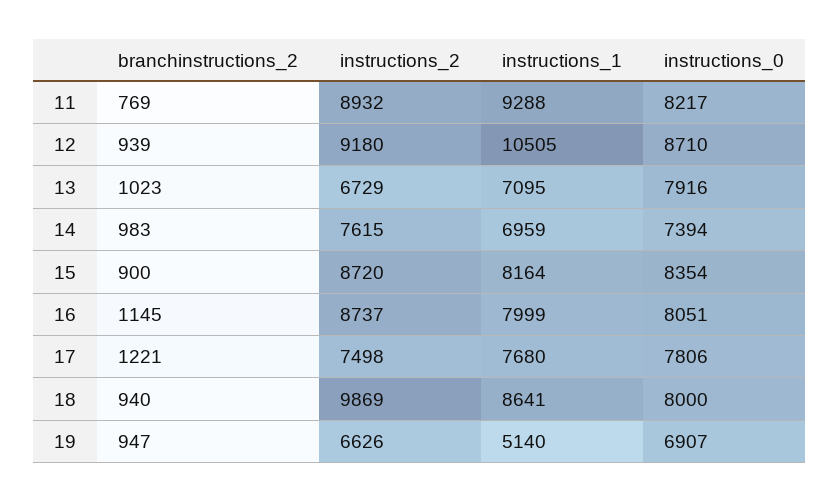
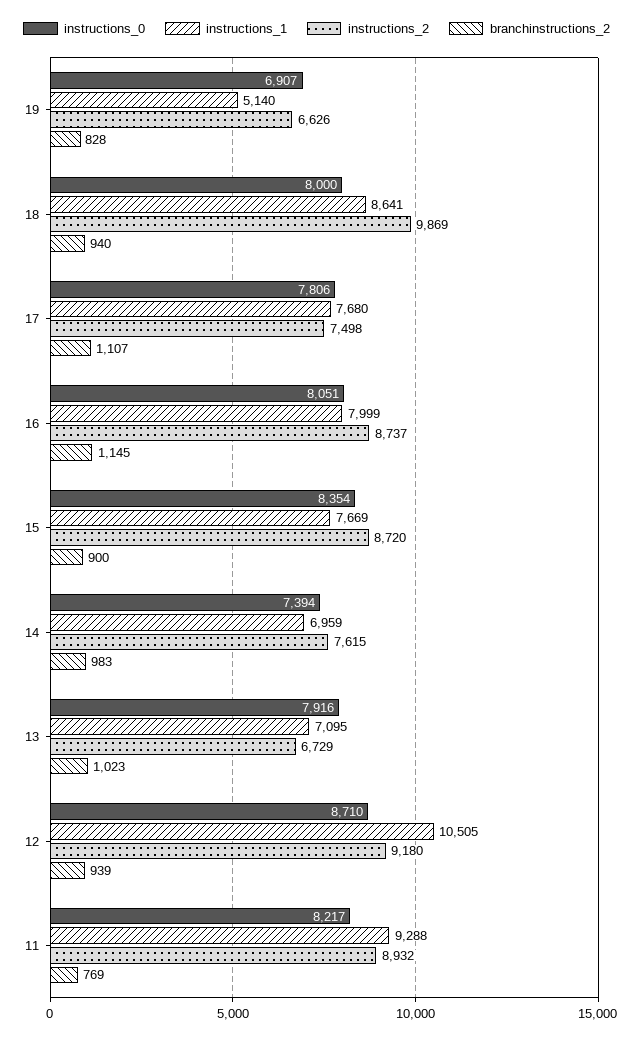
instructions_1, 15: 8164 -> 7669
branchinstructions_2, 17: 1221 -> 1107
branchinstructions_2, 19: 947 -> 828

